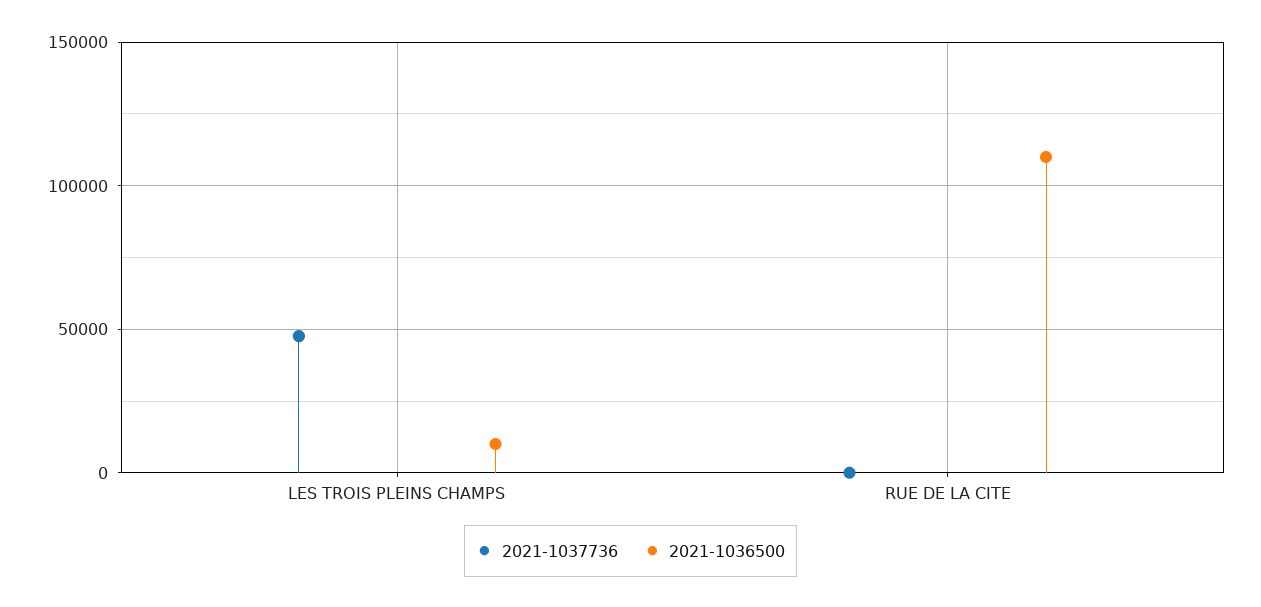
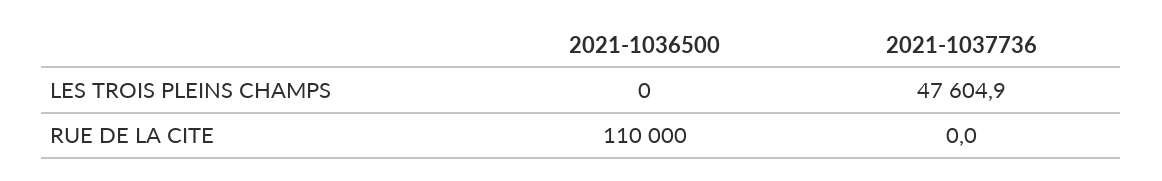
2021-1036500, LES TROIS PLEINS CHAMPS: 10000 -> 0

